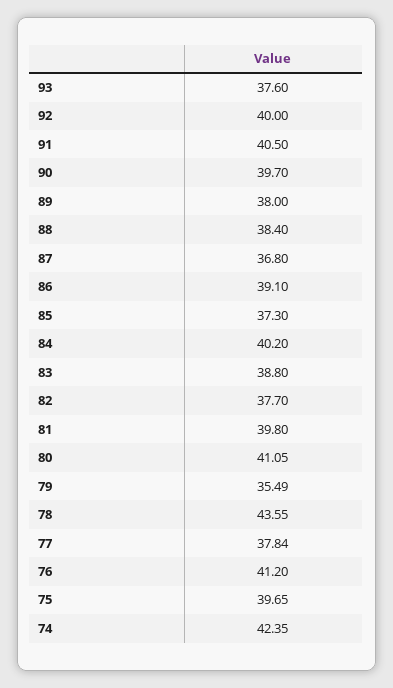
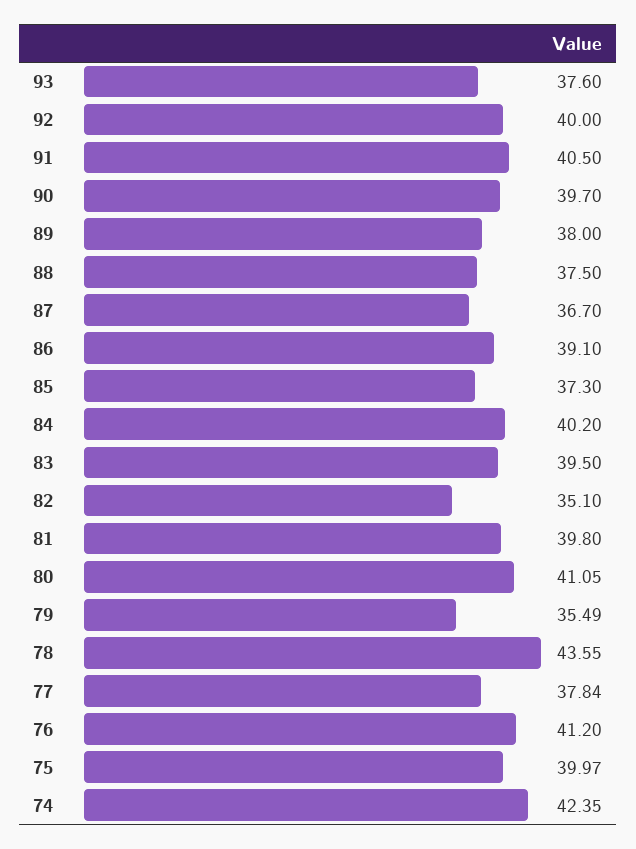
88: 38.4 -> 37.5
87: 36.8 -> 36.7
83: 38.8 -> 39.5
82: 37.7 -> 35.1
75: 39.65 -> 39.97

